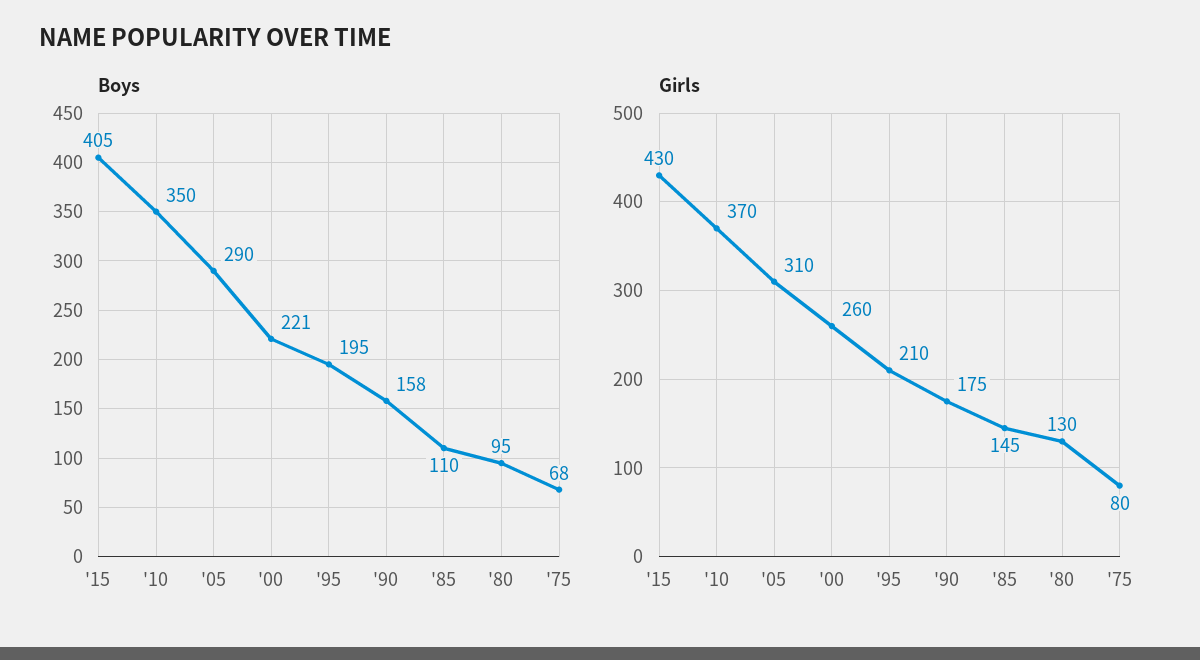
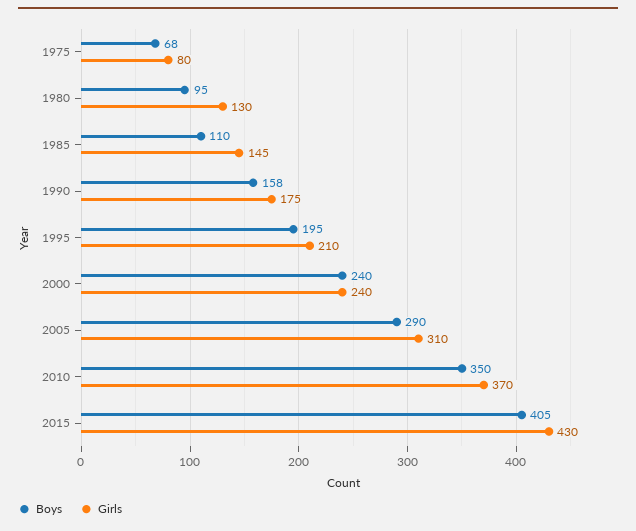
Boys, '00: 221 -> 240
Girls, '00: 260 -> 240

